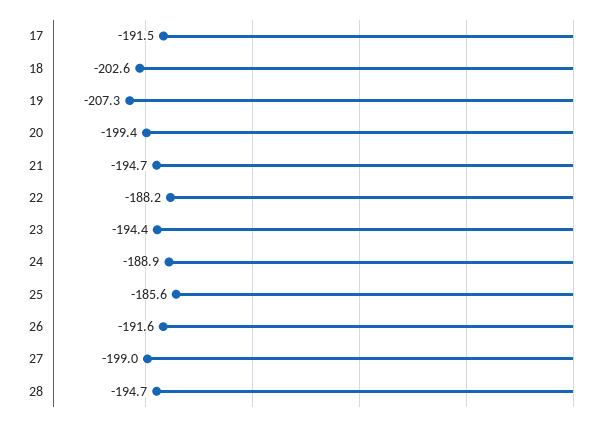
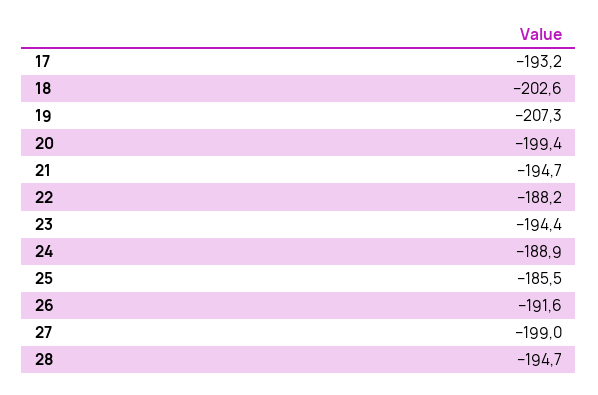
17: -191.5 -> -193.2
25: -185.6 -> -185.5

